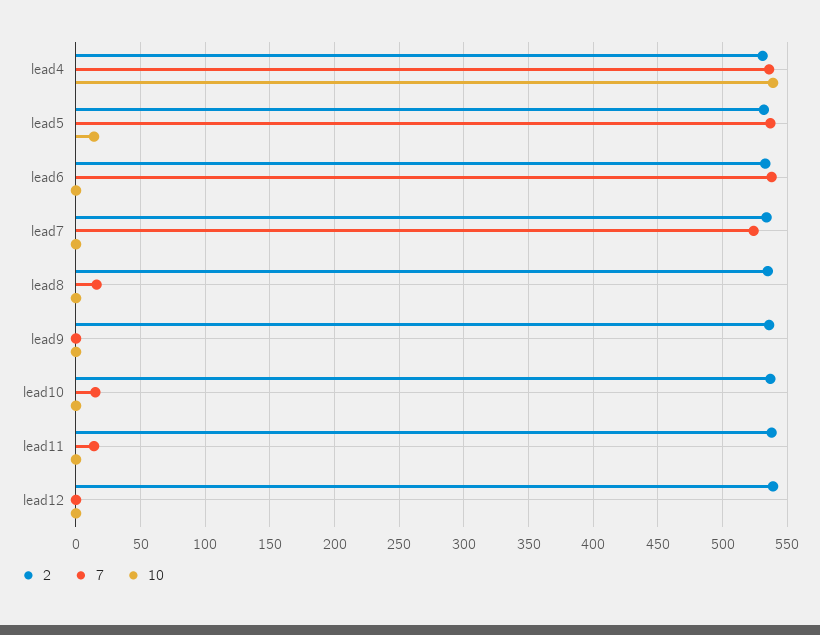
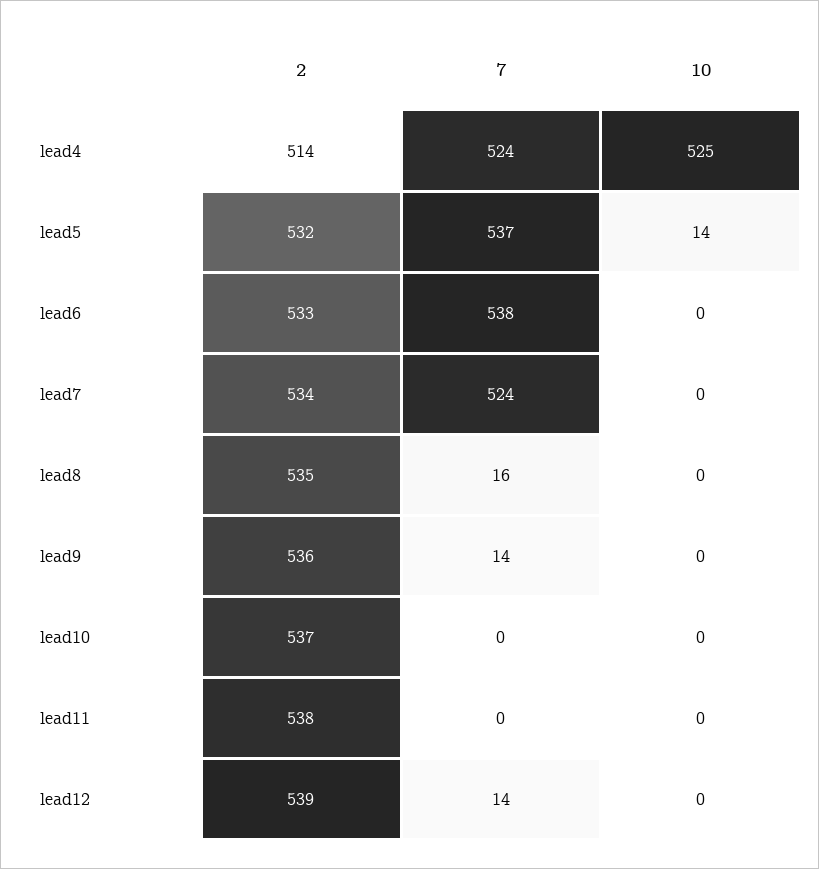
2, lead4: 530 -> 514
7, lead4: 535 -> 524
10, lead4: 540 -> 525
7, lead9: 0 -> 14
7, lead10: 15 -> 0
7, lead11: 15 -> 0
7, lead12: 0 -> 14

